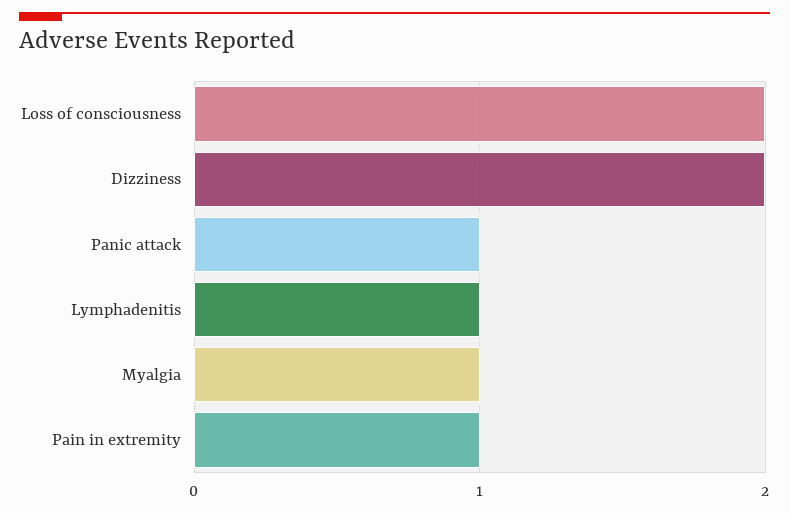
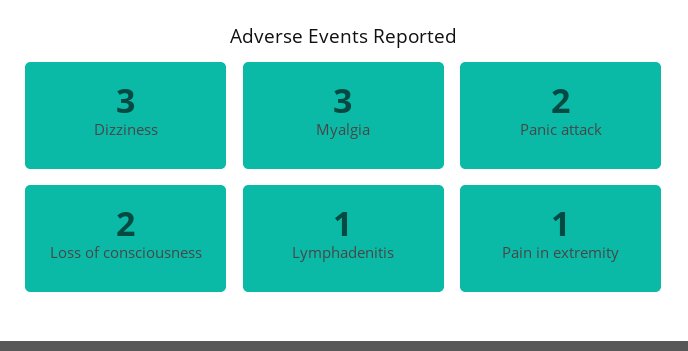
Dizziness: 2 -> 3
Panic attack: 1 -> 2
Myalgia: 1 -> 3

